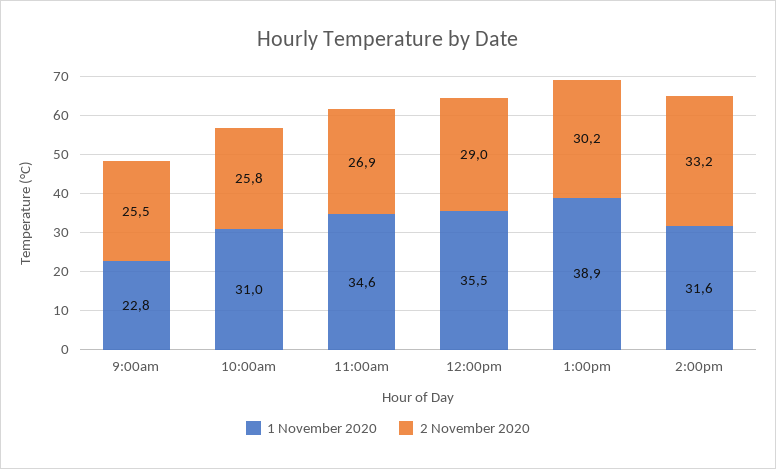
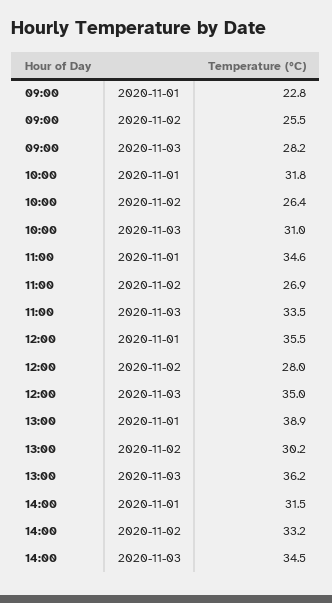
1 November 2020, 10:00am: 31 -> 31.8
2 November 2020, 10:00am: 25.8 -> 26.4
2 November 2020, 12:00pm: 29 -> 28
1 November 2020, 2:00pm: 31.6 -> 31.5
2020-11-03, 9:00am: none -> 28.2
2020-11-03, 10:00am: none -> 31
2020-11-03, 11:00am: none -> 33.5
2020-11-03, 12:00pm: none -> 35
2020-11-03, 1:00pm: none -> 36.2
2020-11-03, 2:00pm: none -> 34.5

